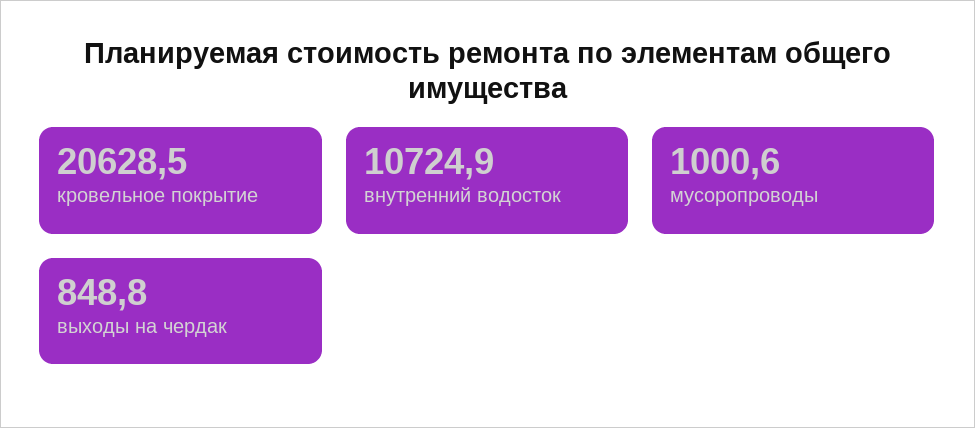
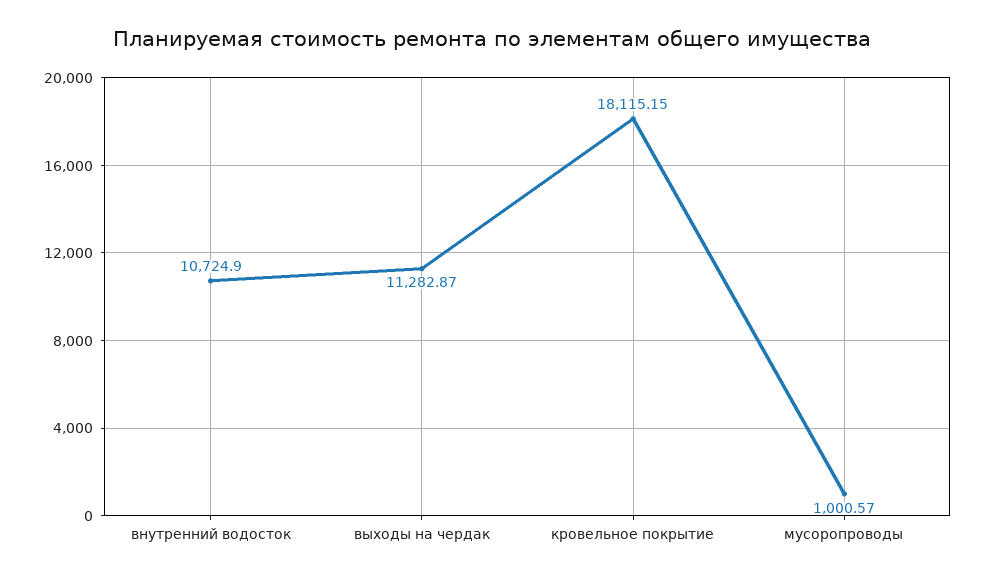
кровельное покрытие: 20628.5 -> 18115.15
выходы на чердак: 848.8 -> 11282.87

